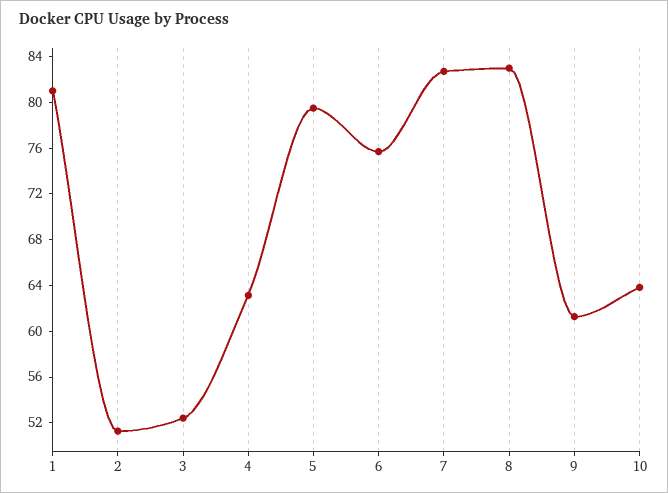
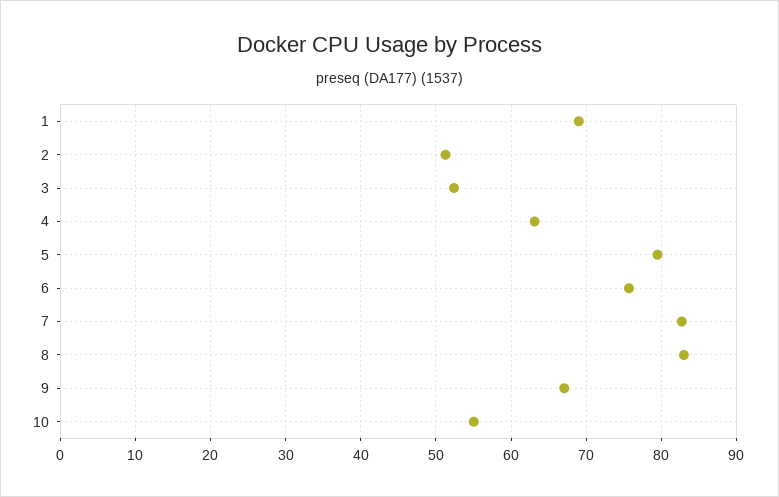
1: 81 -> 69
9: 61 -> 67
10: 64 -> 55

